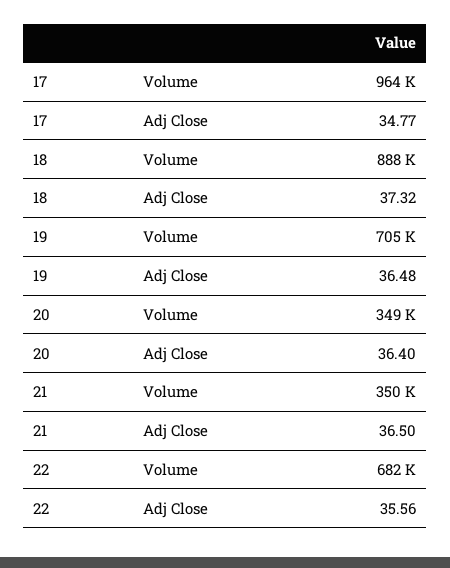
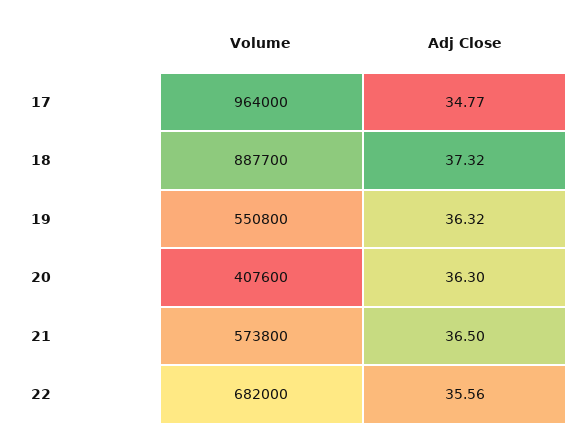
19, Volume: 705000 -> 550800
19, Adj Close: 36.48 -> 36.32
20, Volume: 349000 -> 407600
20, Adj Close: 36.4 -> 36.3
21, Volume: 350000 -> 573800

